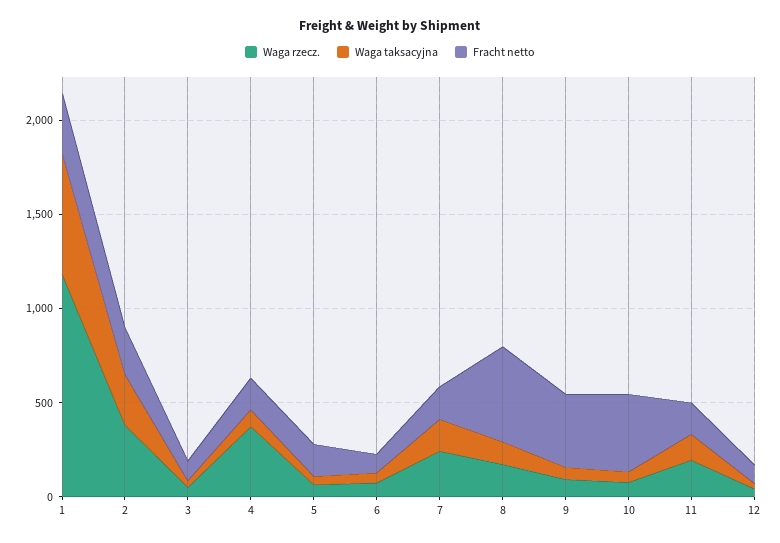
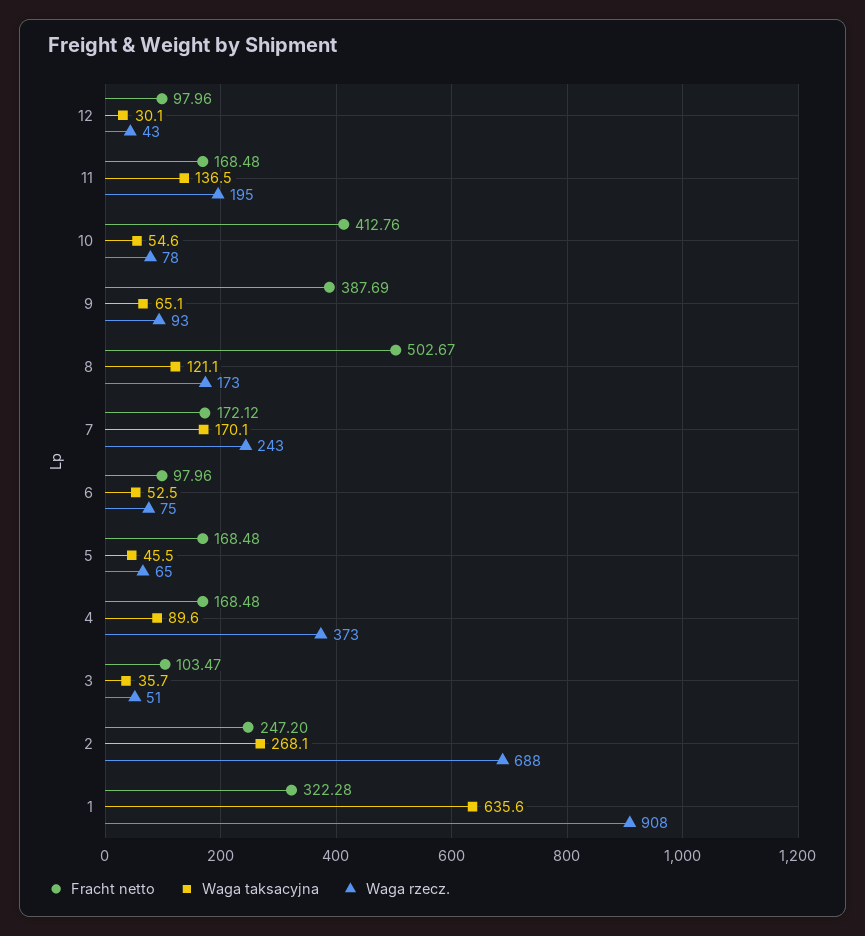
Waga rzecz., 1: 1200 -> 908
Waga rzecz., 2: 400 -> 688

